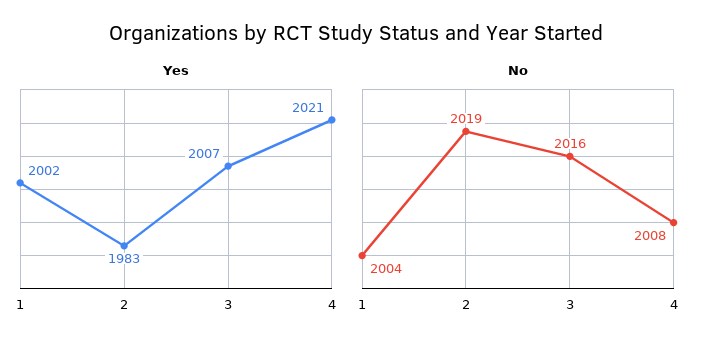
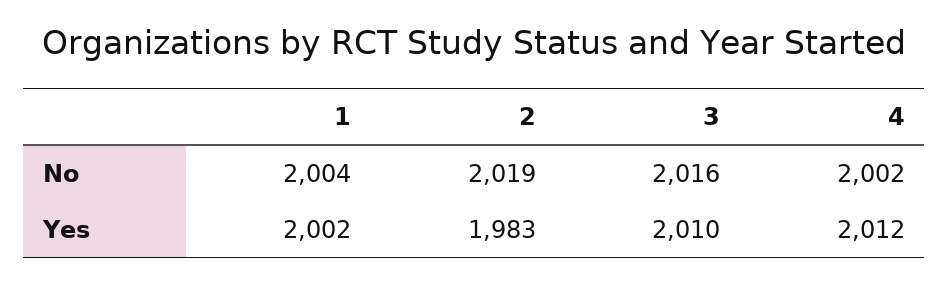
Yes, 3: 2007 -> 2010
Yes, 4: 2021 -> 2012
No, 4: 2008 -> 2002

